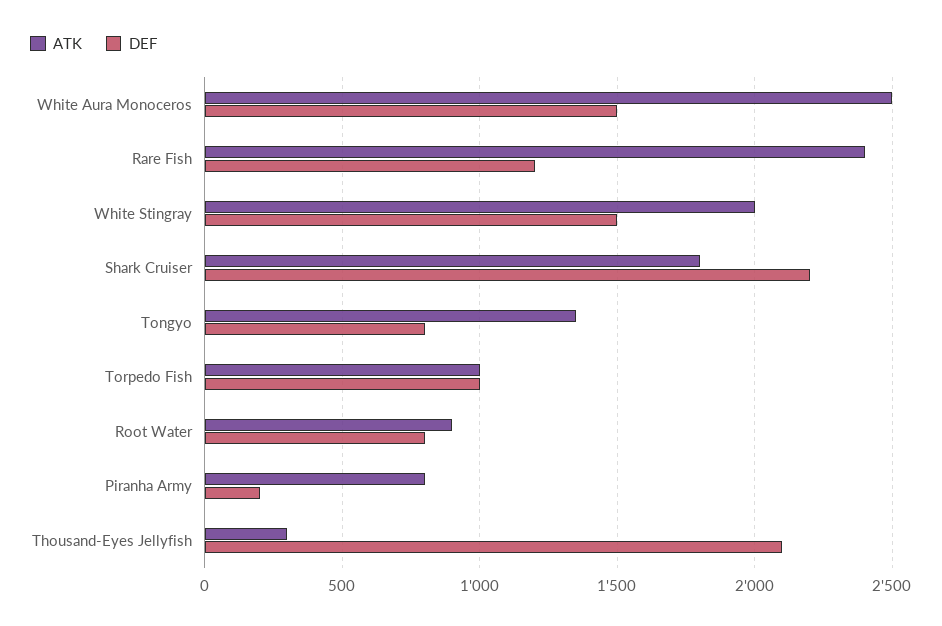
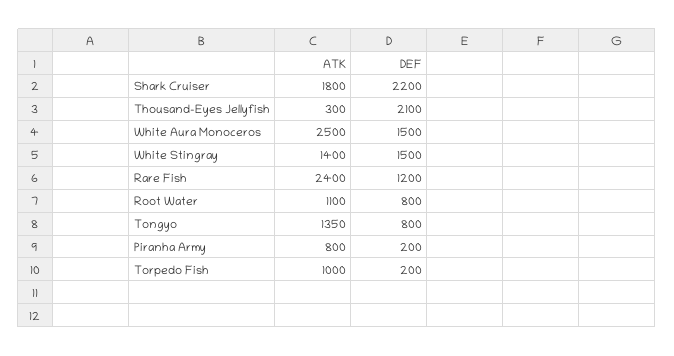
ATK, White Stingray: 2000 -> 1400
DEF, Torpedo Fish: 1000 -> 200
ATK, Root Water: 900 -> 1100

